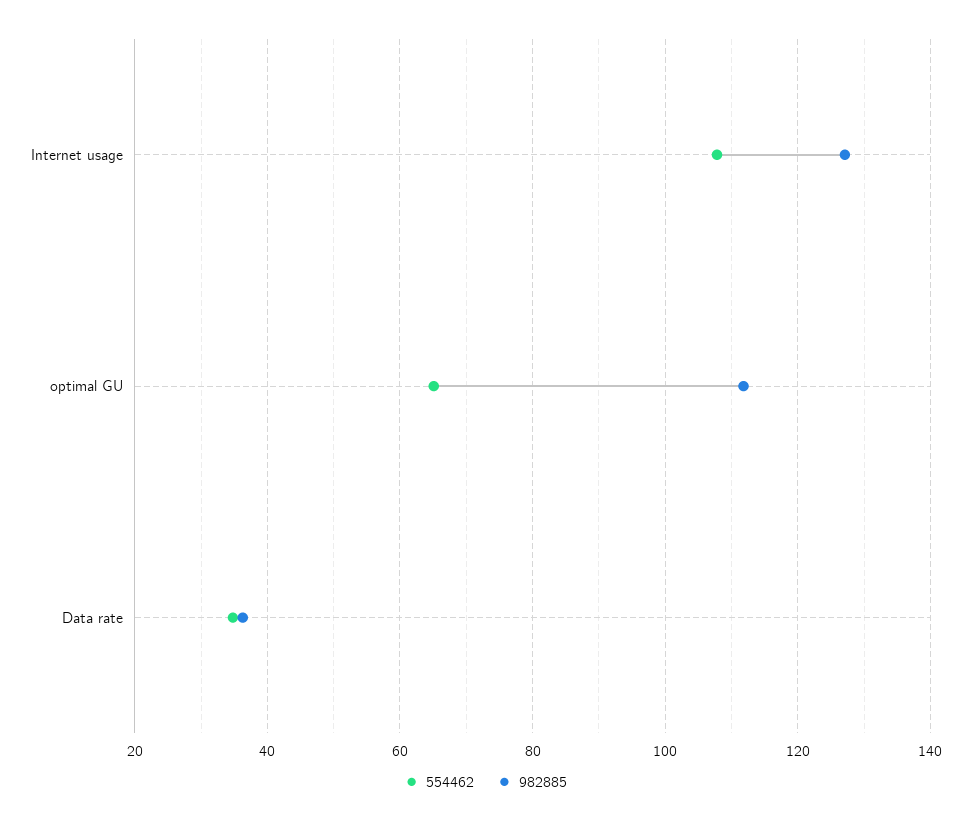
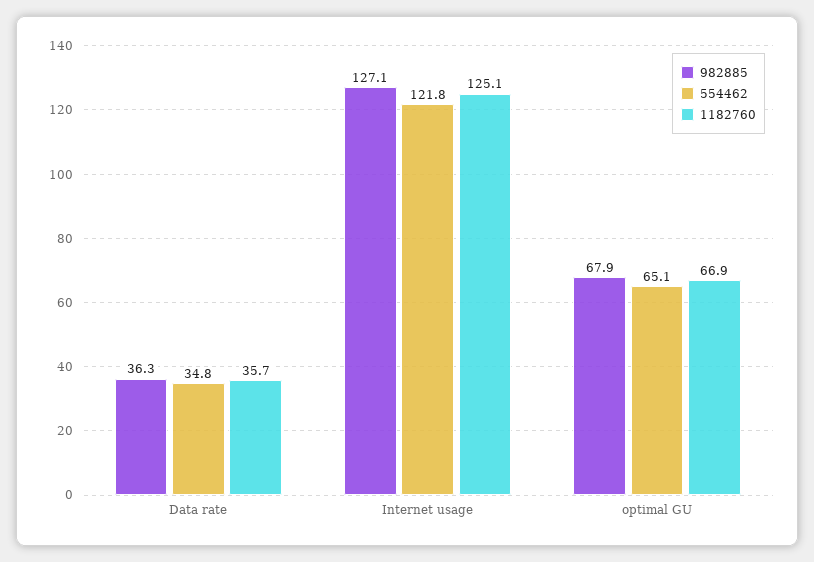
554462, Internet usage: 108 -> 121.8
982885, optimal GU: 112 -> 67.9
1182760, Data rate: none -> 35.7
1182760, Internet usage: none -> 125.1
1182760, optimal GU: none -> 66.9

